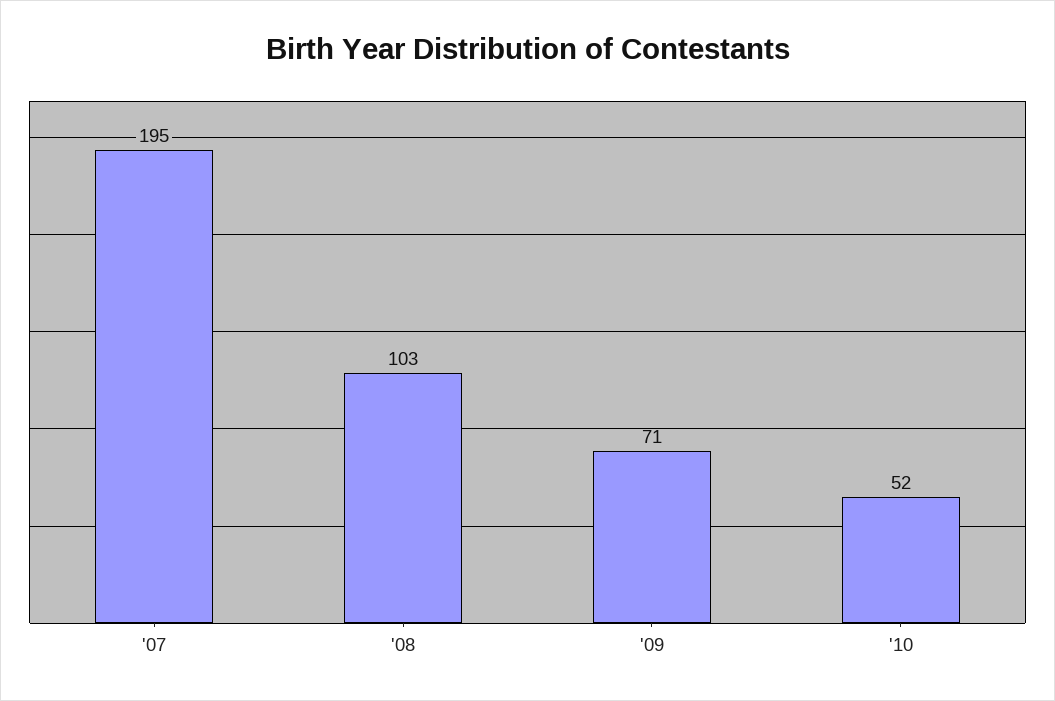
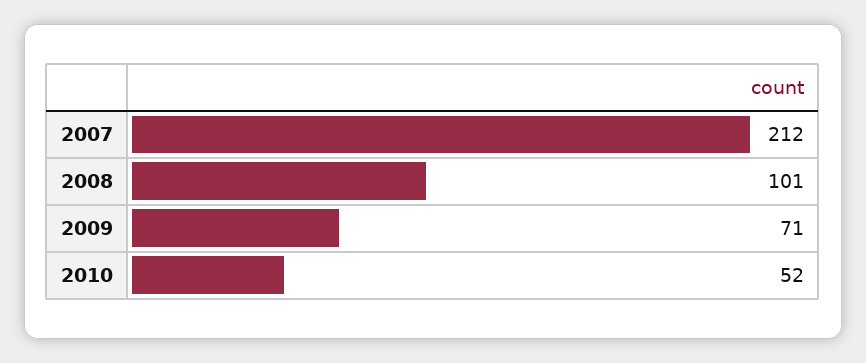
'07: 195 -> 212
'08: 103 -> 101

